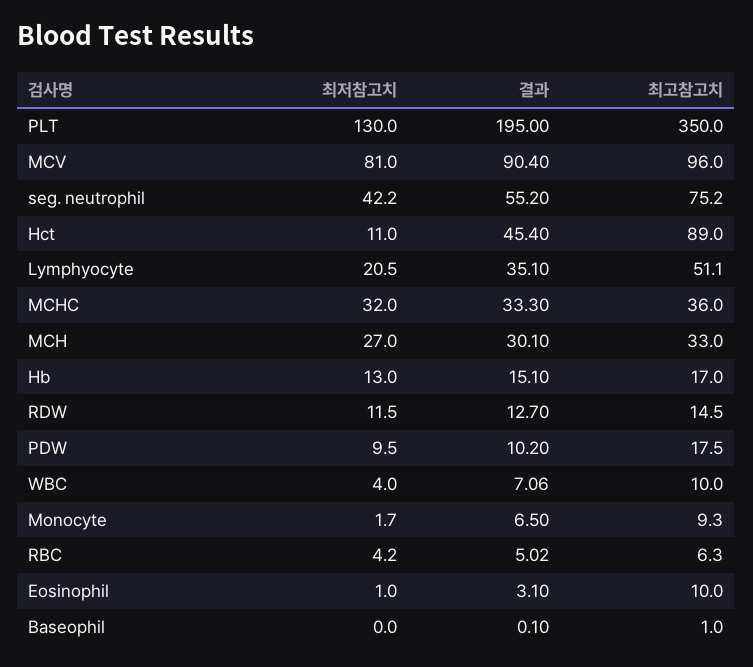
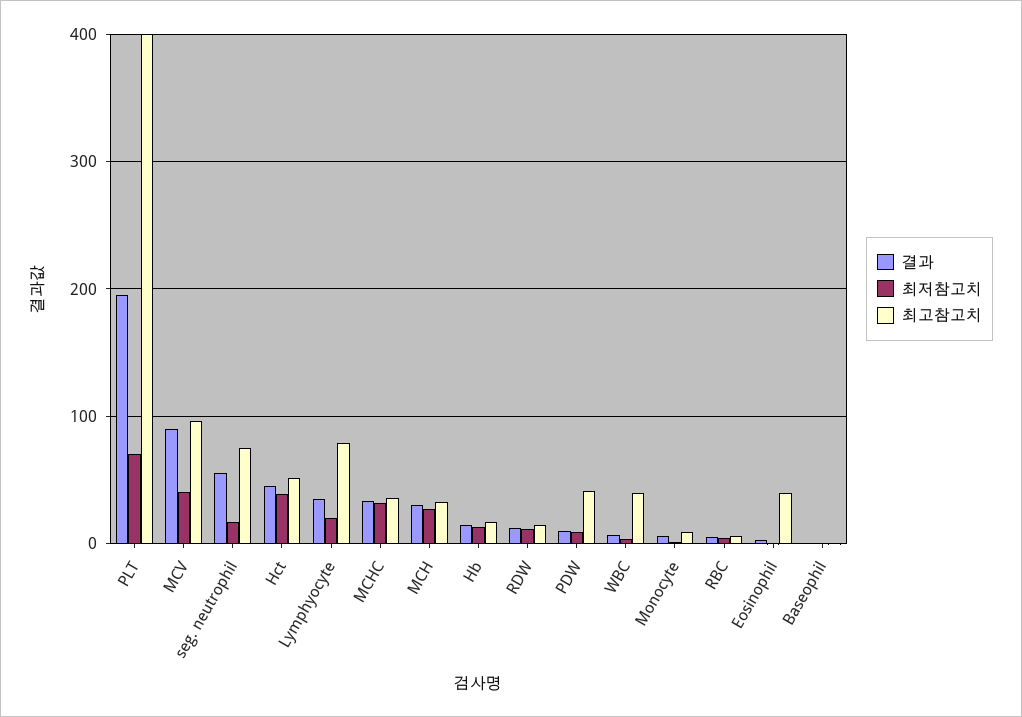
최저참고치, PLT: 130 -> 70
최고참고치, PLT: 350 -> 400
최저참고치, MCV: 81 -> 40
최저참고치, seg. neutrophil: 42.2 -> 20
최저참고치, Hct: 11 -> 40
최고참고치, Hct: 89 -> 50
최고참고치, Lymphyocyte: 51.1 -> 80
최고참고치, PDW: 17.5 -> 40
최고참고치, WBC: 10 -> 40
최고참고치, Eosinophil: 10 -> 40

